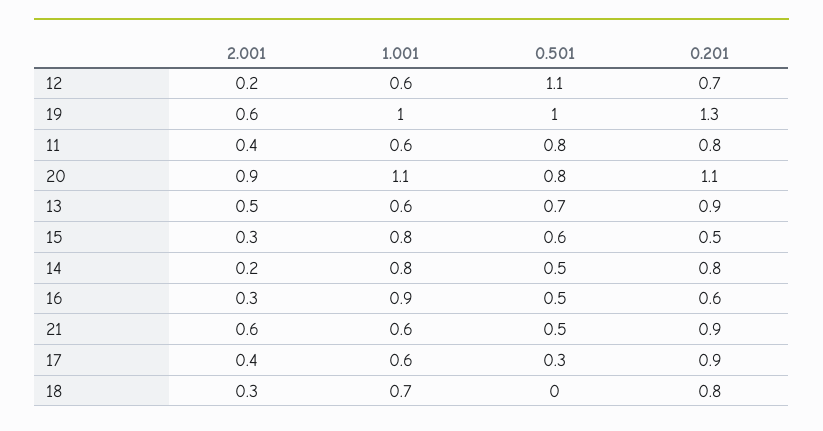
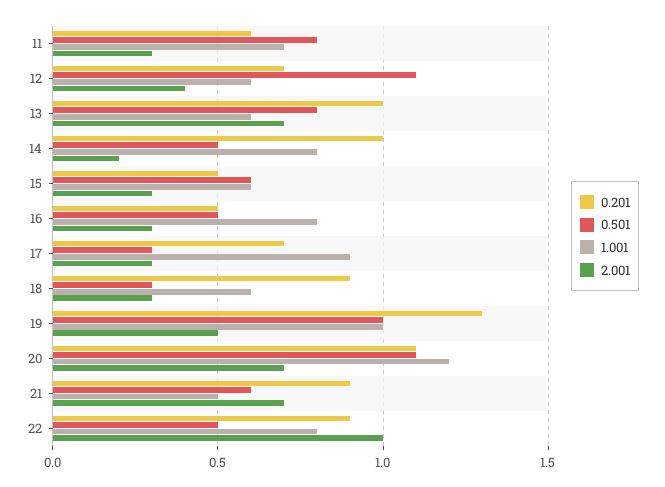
2.001, 12: 0.2 -> 0.4
2.001, 19: 0.6 -> 0.5
2.001, 11: 0.4 -> 0.3
1.001, 11: 0.6 -> 0.7
0.201, 11: 0.8 -> 0.6
2.001, 20: 0.9 -> 0.7
1.001, 20: 1.1 -> 1.2
0.501, 20: 0.8 -> 1.1
2.001, 13: 0.5 -> 0.7
0.501, 13: 0.7 -> 0.8
0.201, 13: 0.9 -> 1
1.001, 15: 0.8 -> 0.6
0.201, 14: 0.8 -> 1
1.001, 16: 0.9 -> 0.8
0.201, 16: 0.6 -> 0.5
2.001, 21: 0.6 -> 0.7
1.001, 21: 0.6 -> 0.5
0.501, 21: 0.5 -> 0.6
2.001, 17: 0.4 -> 0.3
1.001, 17: 0.6 -> 0.9
0.201, 17: 0.9 -> 0.7
1.001, 18: 0.7 -> 0.6
0.501, 18: 0 -> 0.3
0.201, 18: 0.8 -> 0.9
0.201, 22: none -> 0.9
0.501, 22: none -> 0.5
1.001, 22: none -> 0.8
2.001, 22: none -> 1

